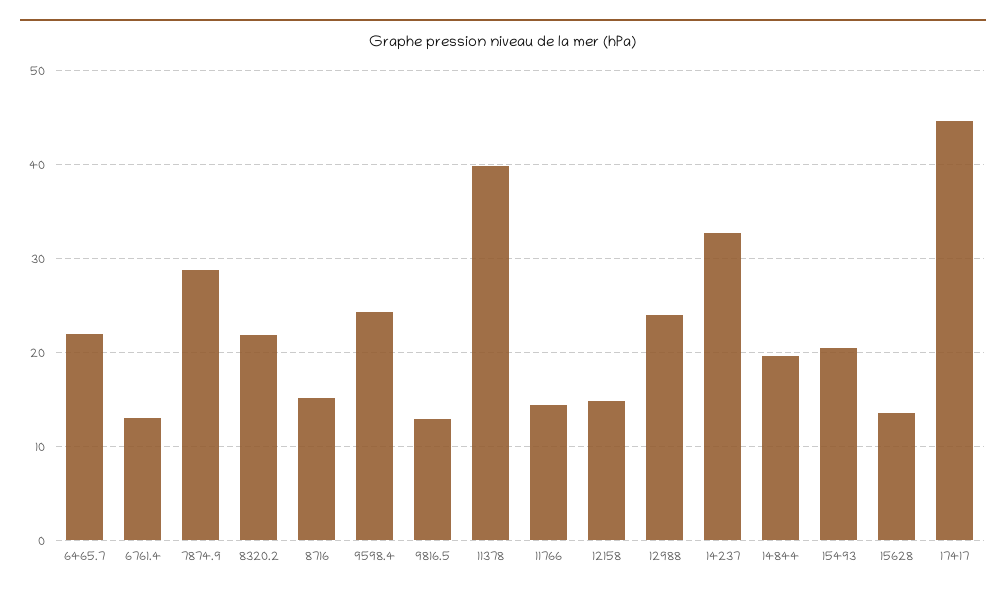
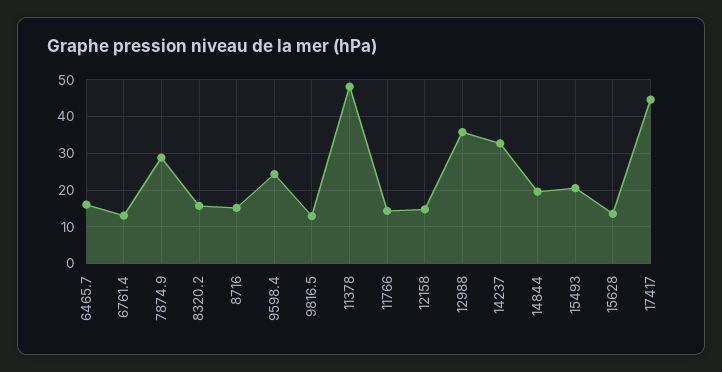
6465.7: 22 -> 16
8320.2: 22 -> 16
11378: 40 -> 48
12988: 24 -> 36

